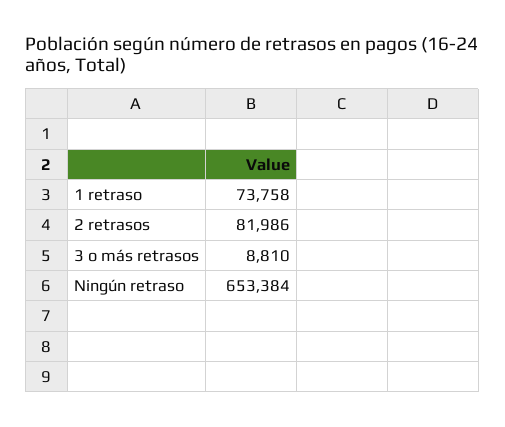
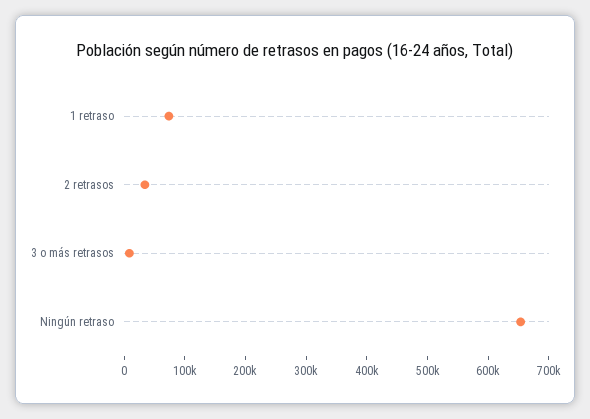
2 retrasos: 81986 -> 40000

